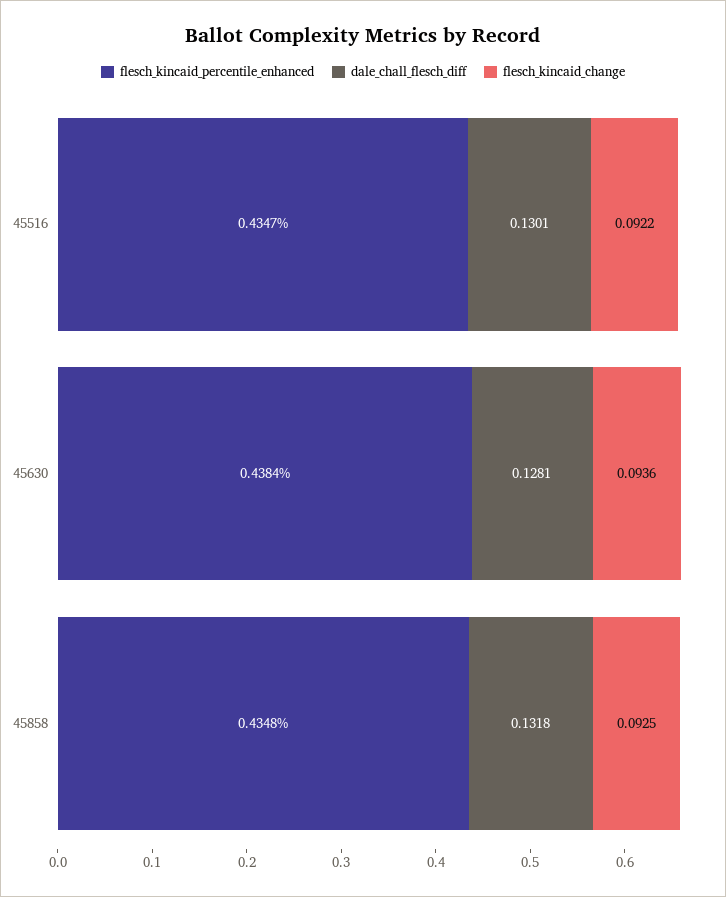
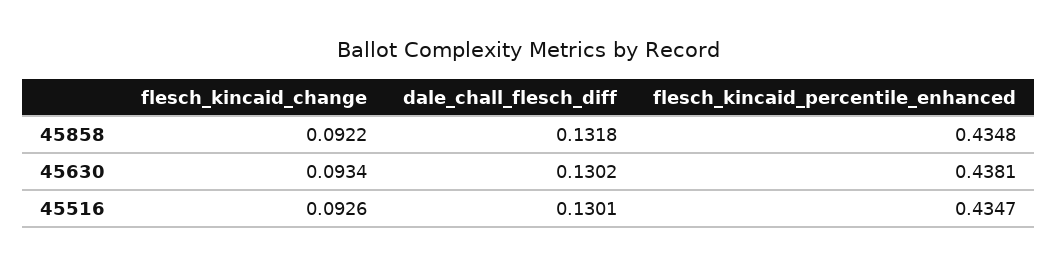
flesch_kincaid_change, 45516: 0.0922 -> 0.0926
flesch_kincaid_percentile_enhanced, 45630: 0.4384 -> 0.4381
dale_chall_flesch_diff, 45630: 0.1281 -> 0.1302
flesch_kincaid_change, 45630: 0.0936 -> 0.0934
flesch_kincaid_change, 45858: 0.0925 -> 0.0922

